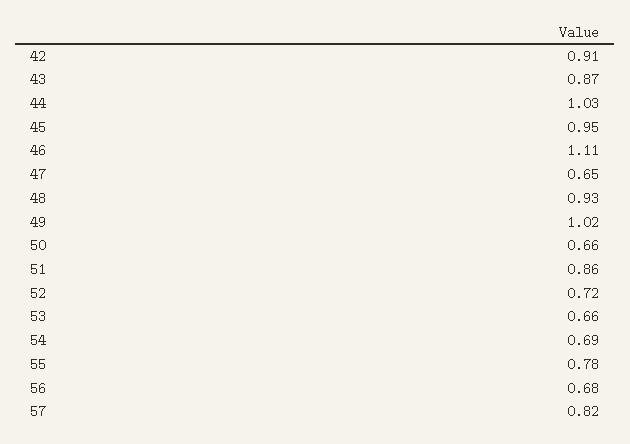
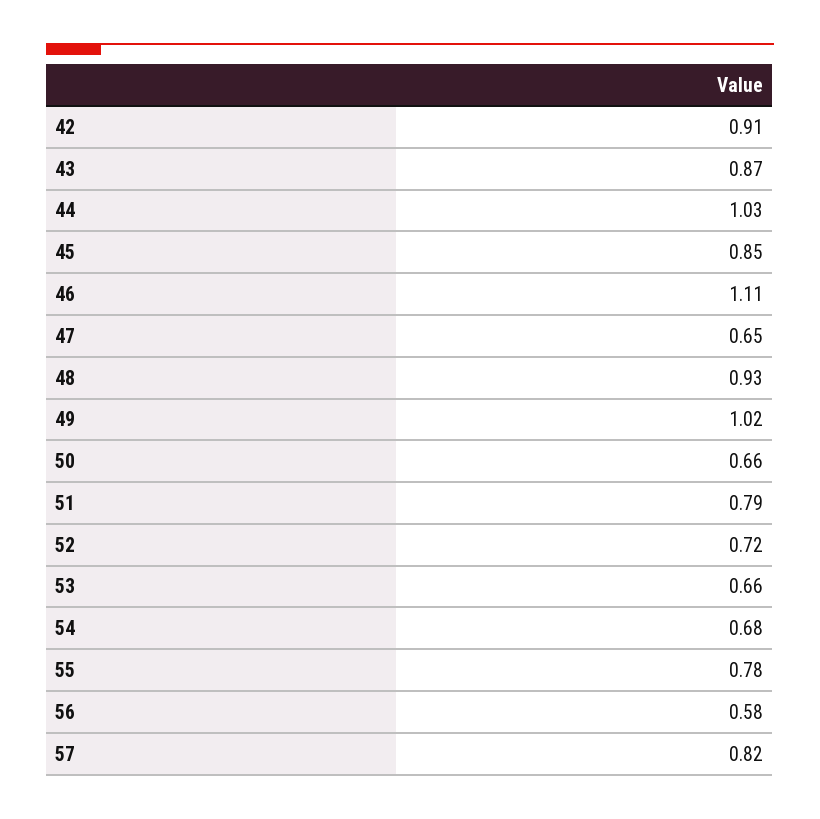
45: 0.95 -> 0.85
51: 0.86 -> 0.79
54: 0.69 -> 0.68
56: 0.68 -> 0.58

